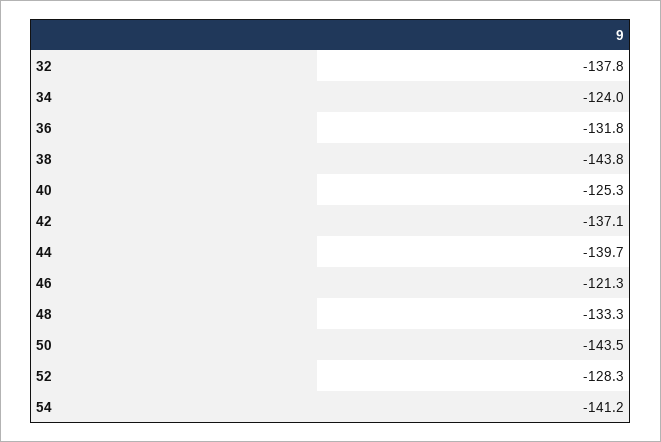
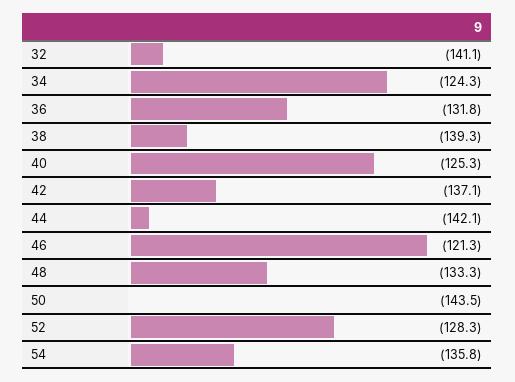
32: -137.8 -> -141.1
34: -124 -> -124.3
38: -143.8 -> -139.3
44: -139.7 -> -142.1
54: -141.2 -> -135.8

